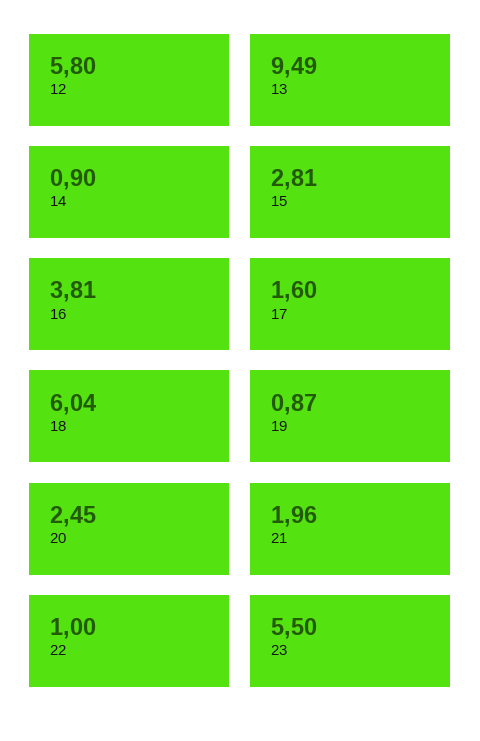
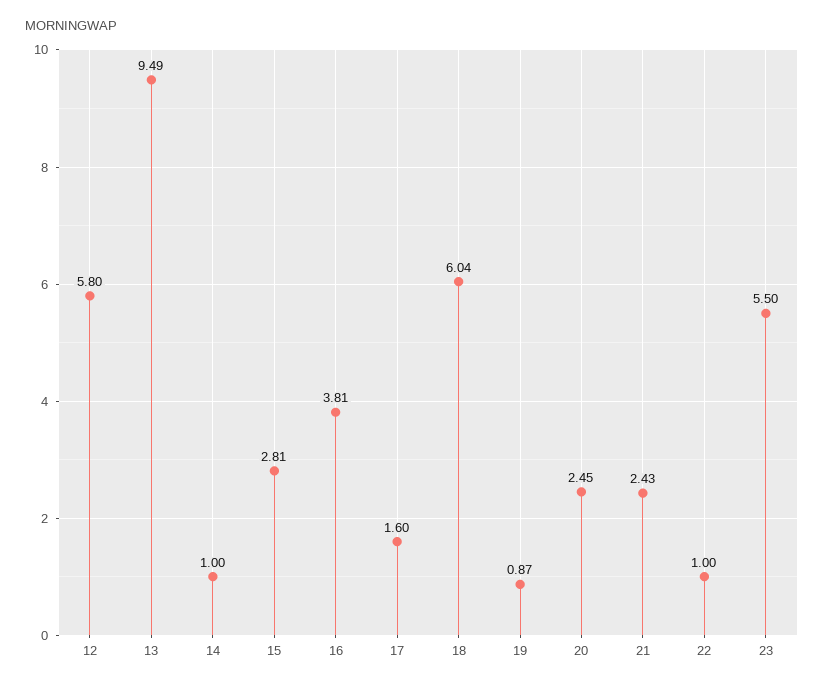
14: 0.9 -> 1
21: 1.96 -> 2.43

